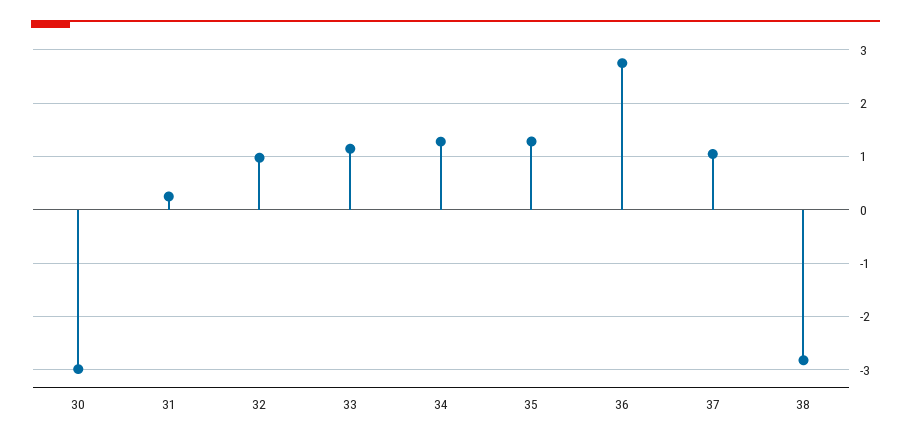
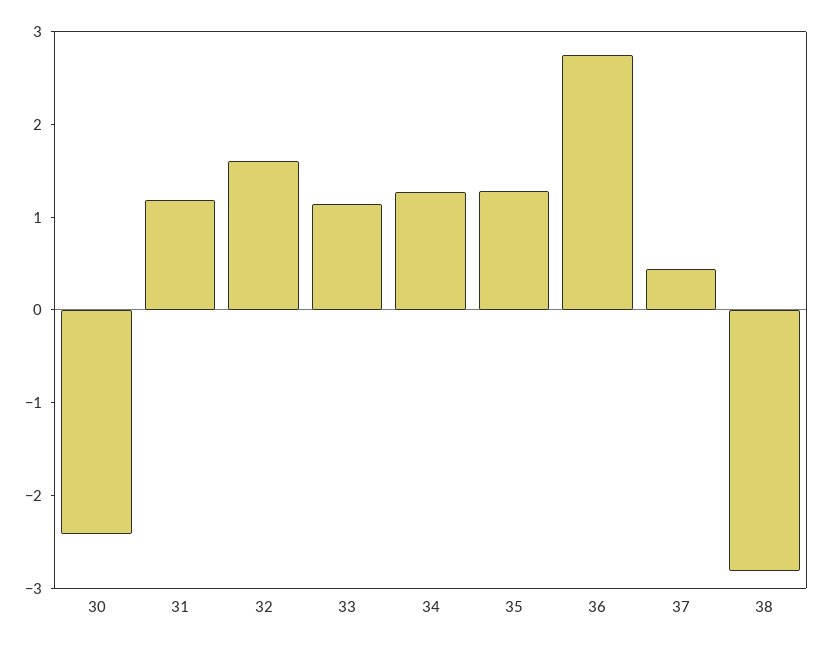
30: -3 -> -2.4
31: 0.2 -> 1.2
32: 1 -> 1.6
37: 1 -> 0.4

